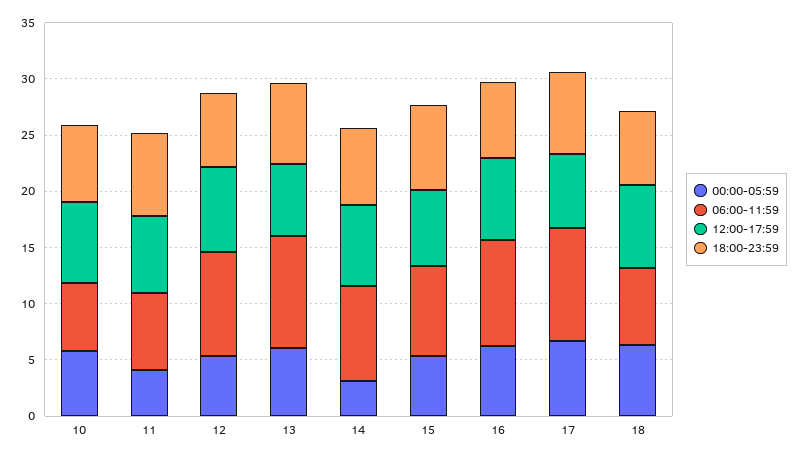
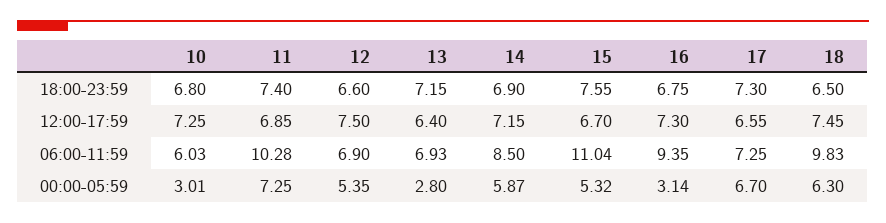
00:00-05:59, 10: 6 -> 3.01
00:00-05:59, 11: 4 -> 7.25
06:00-11:59, 11: 7 -> 10.28
06:00-11:59, 12: 9 -> 6.9
00:00-05:59, 13: 6 -> 2.8
06:00-11:59, 13: 10 -> 6.93
00:00-05:59, 14: 3 -> 5.87
06:00-11:59, 15: 8 -> 11.04
00:00-05:59, 16: 6 -> 3.14
06:00-11:59, 17: 10 -> 7.25
06:00-11:59, 18: 7 -> 9.83

